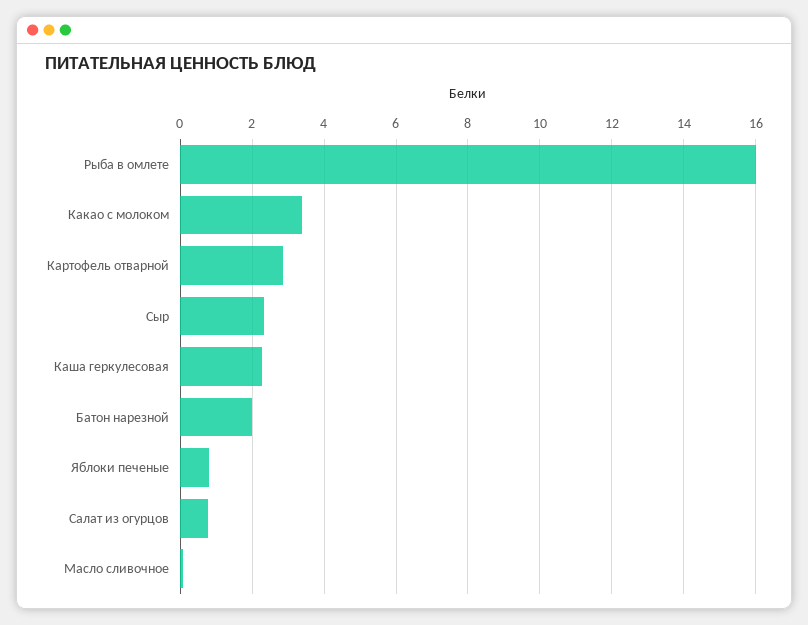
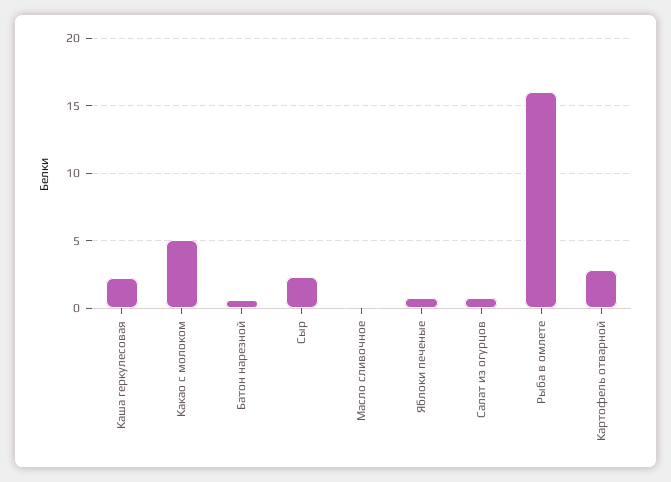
Какао с молоком: 3.4 -> 5
Батон нарезной: 2 -> 0.5

